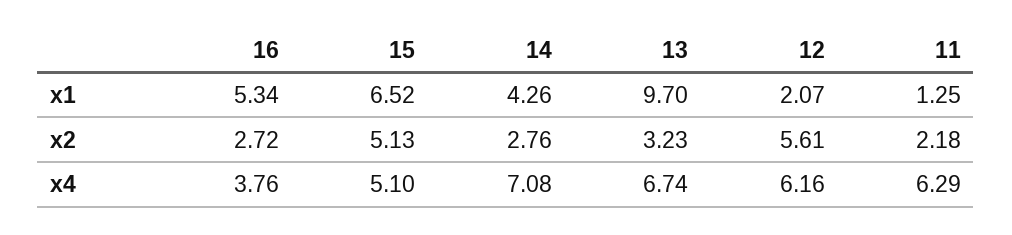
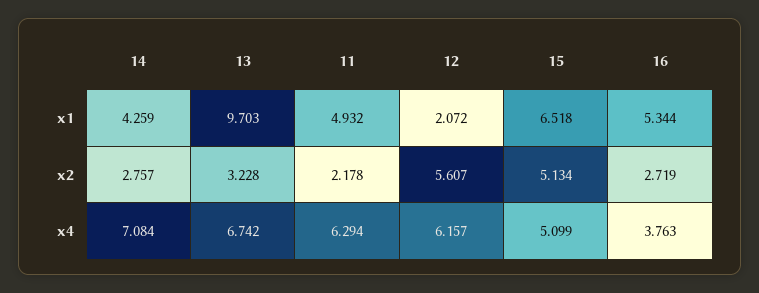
11, x1: 1.25 -> 4.932

